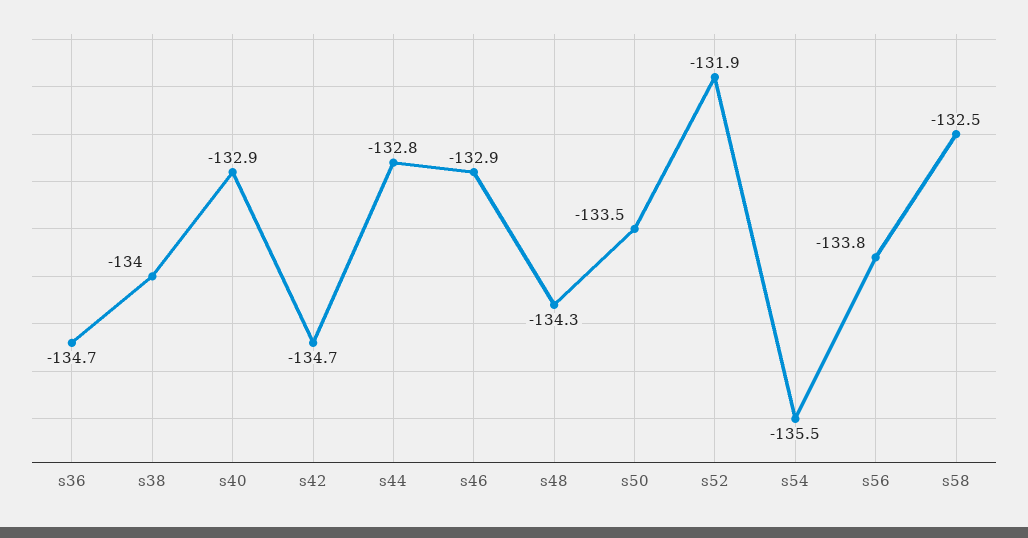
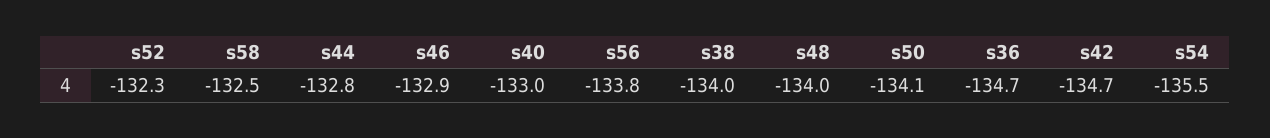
s40: -132.9 -> -133
s48: -134.3 -> -134
s50: -133.5 -> -134.1
s52: -131.9 -> -132.3

